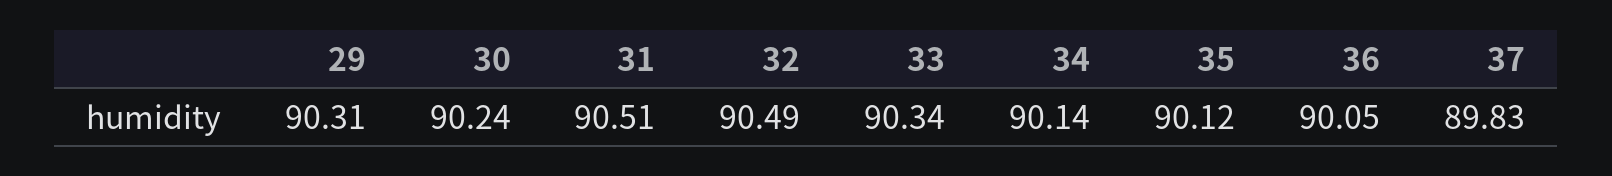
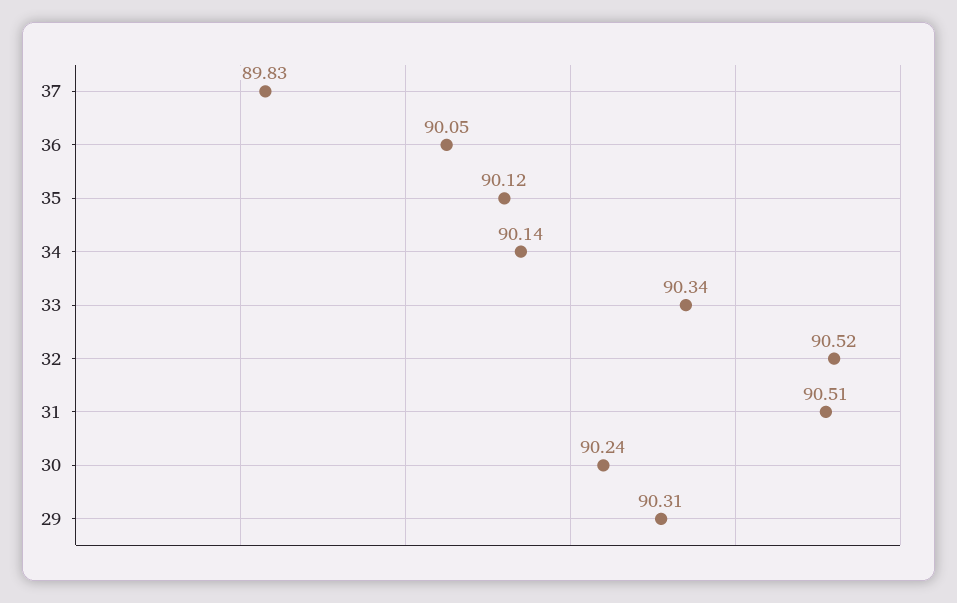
32: 90.49 -> 90.52

